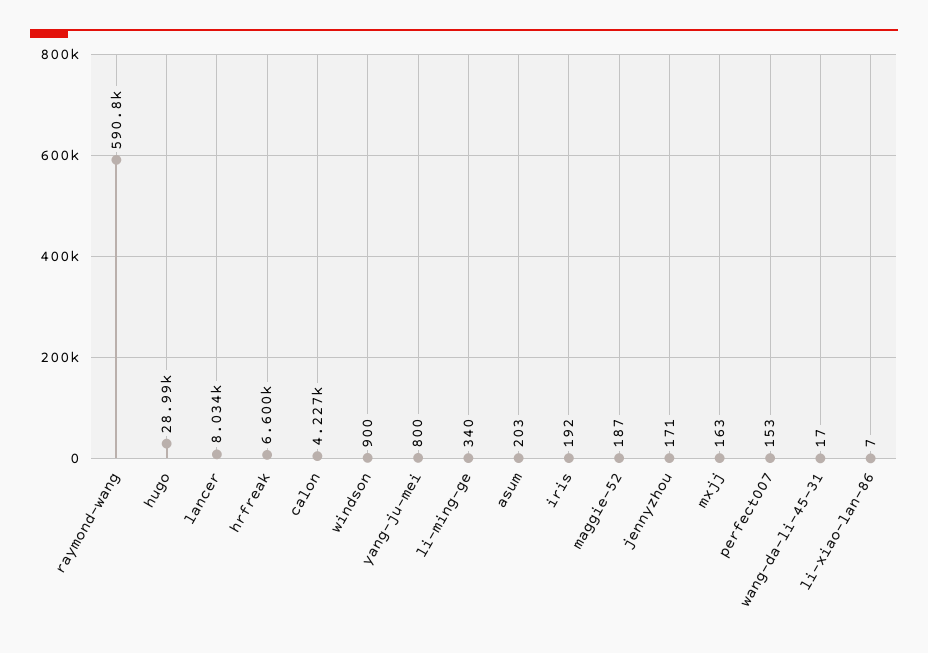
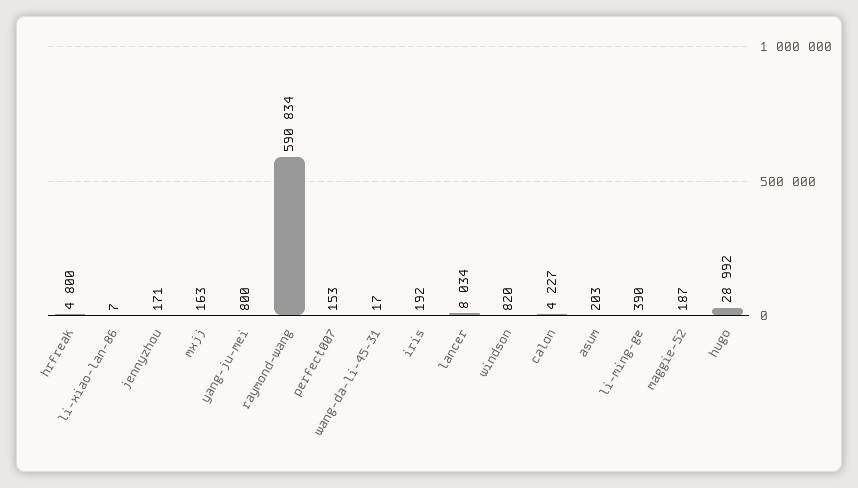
hrfreak: 6600 -> 4800
windson: 900 -> 820
li-ming-ge: 340 -> 390

